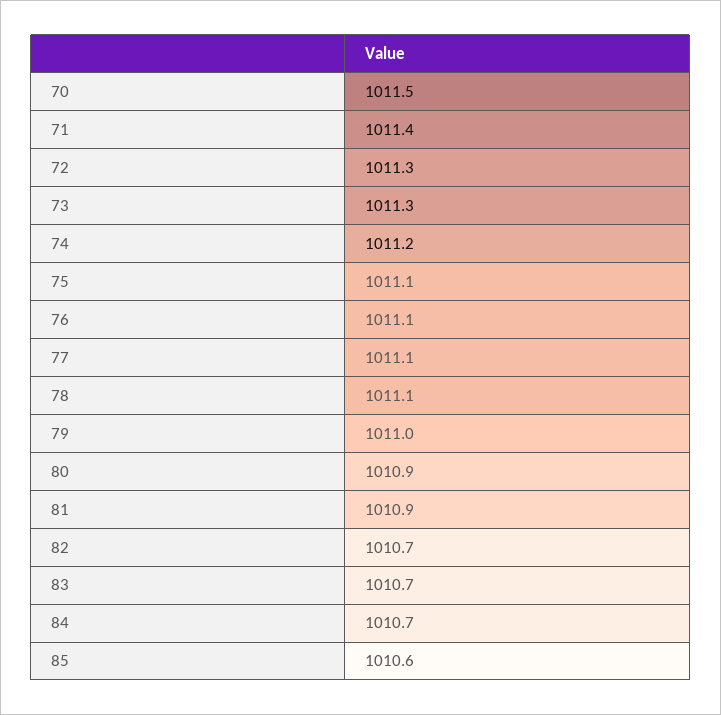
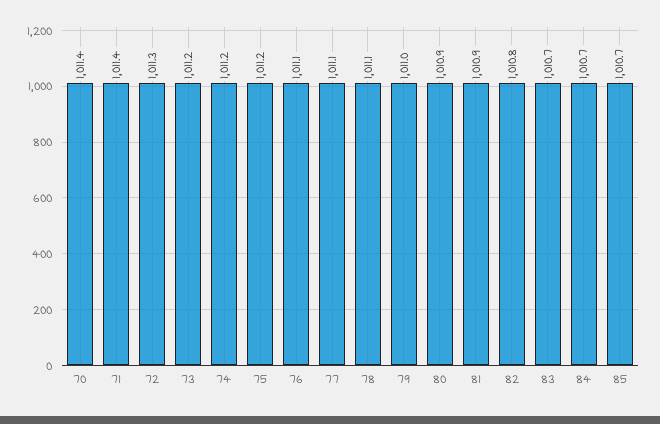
70: 1011.5 -> 1011.4
73: 1011.3 -> 1011.2
75: 1011.1 -> 1011.2
82: 1010.7 -> 1010.8
85: 1010.6 -> 1010.7

